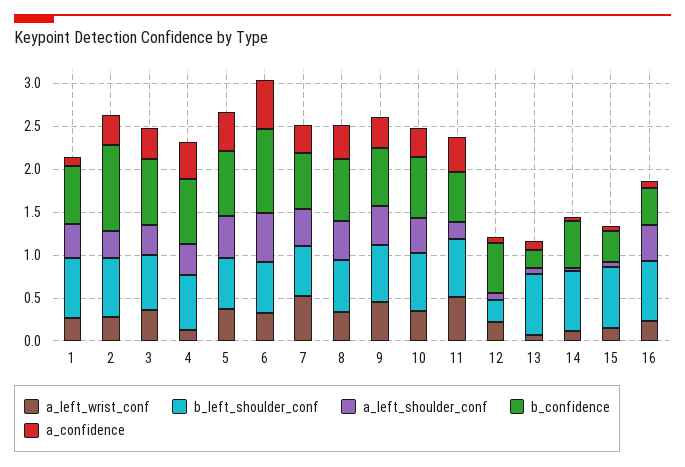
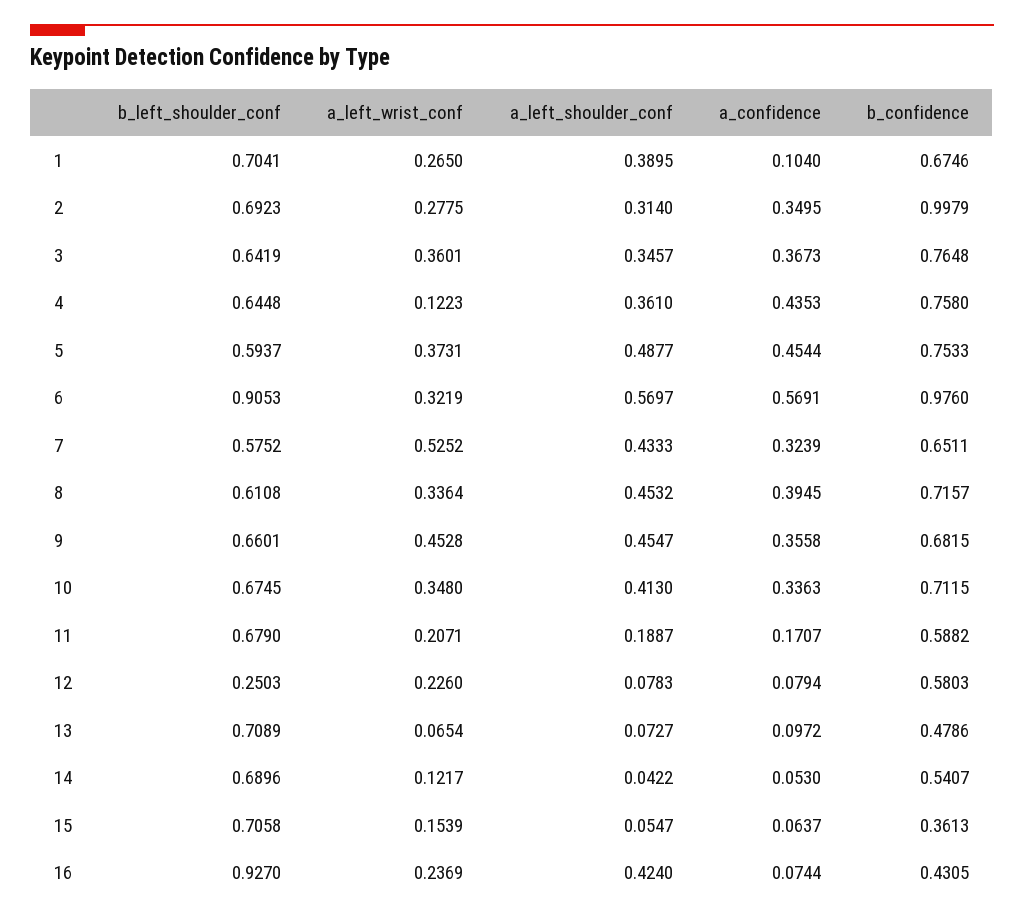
b_left_shoulder_conf, 6: 0.6 -> 0.9053
a_left_wrist_conf, 11: 0.5 -> 0.2071
a_confidence, 11: 0.4 -> 0.1707
b_confidence, 13: 0.2 -> 0.4786
b_left_shoulder_conf, 16: 0.7 -> 0.927

